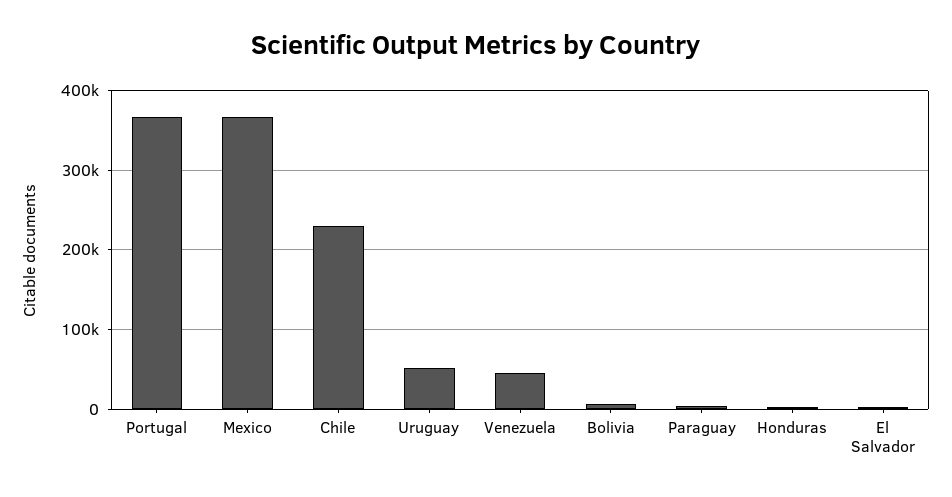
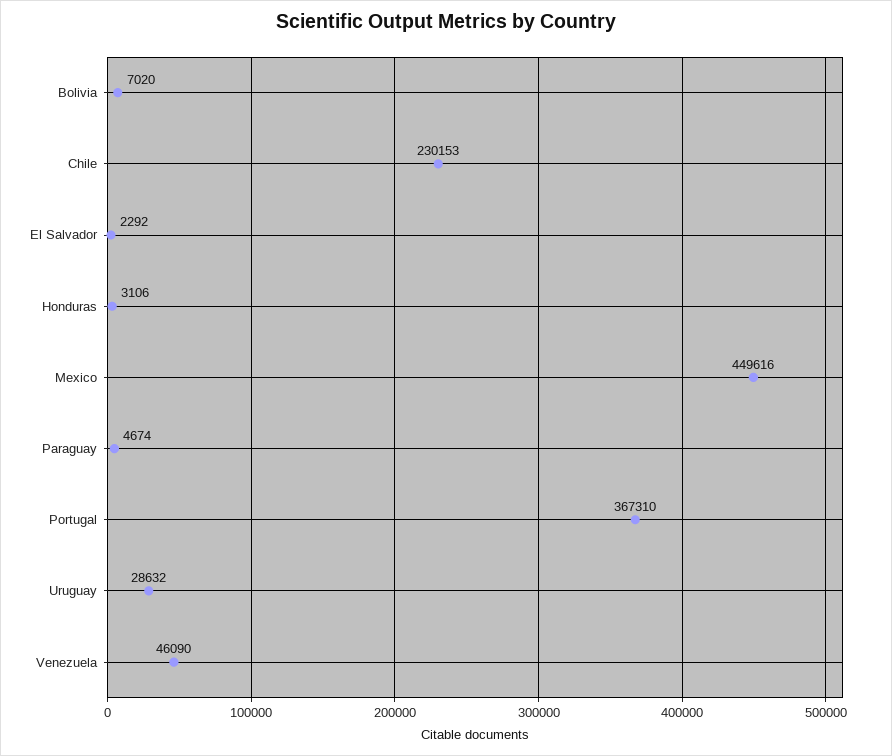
Mexico: 370000 -> 449616
Uruguay: 50000 -> 28632

